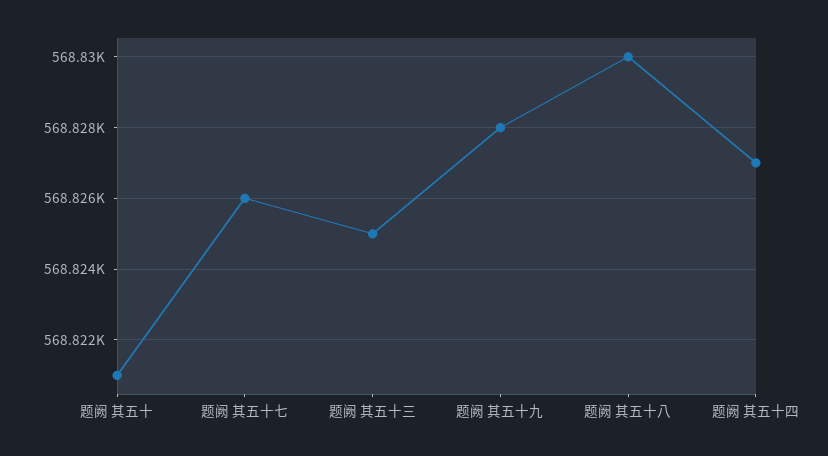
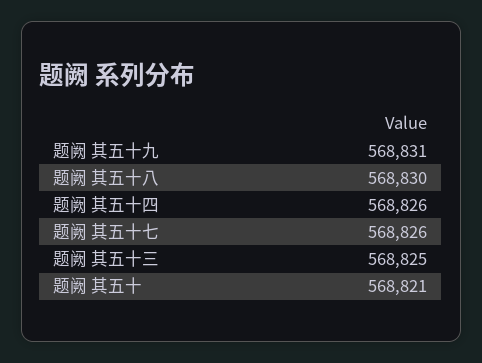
题阙 其五十九: 568828 -> 568831
题阙 其五十四: 568827 -> 568826

